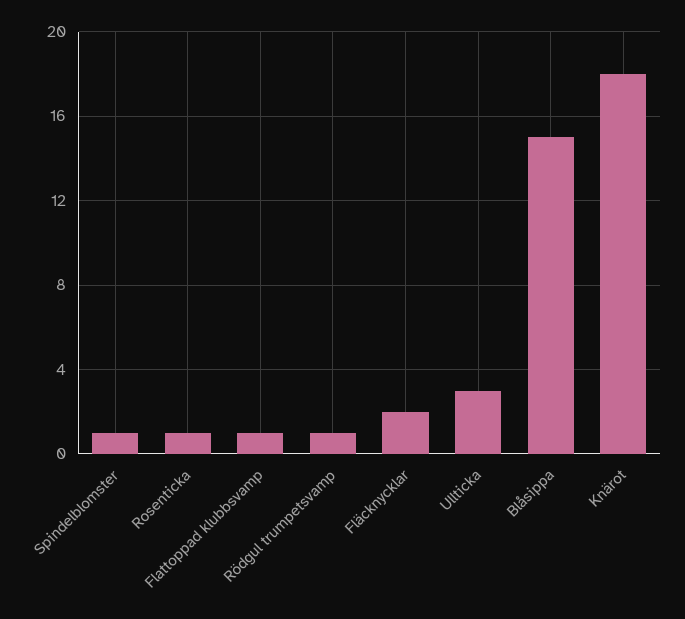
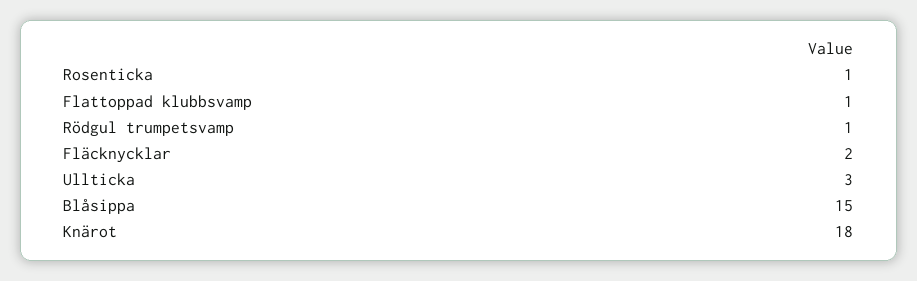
Spindelblomster: 1 -> none

